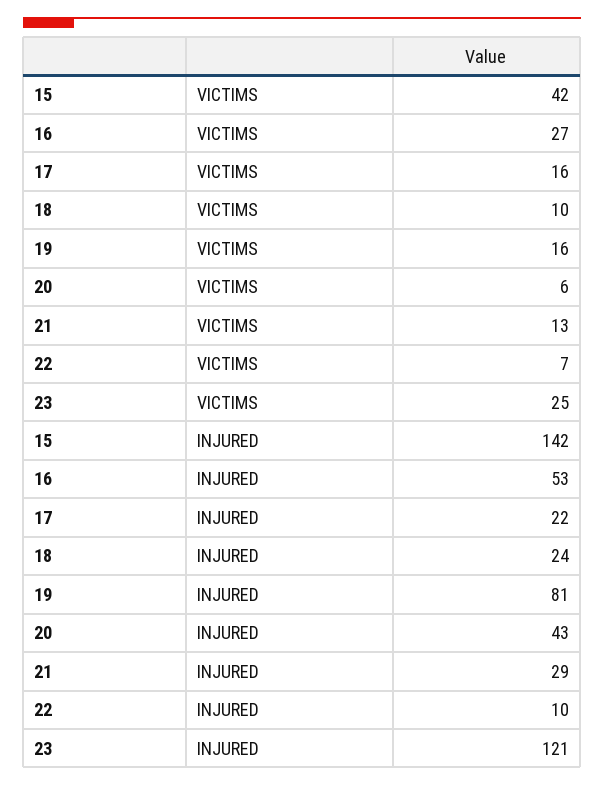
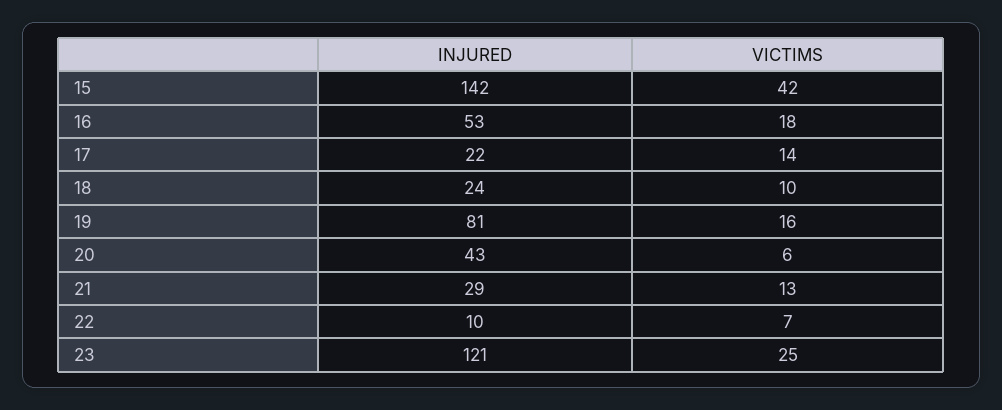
16, VICTIMS: 27 -> 18
17, VICTIMS: 16 -> 14

